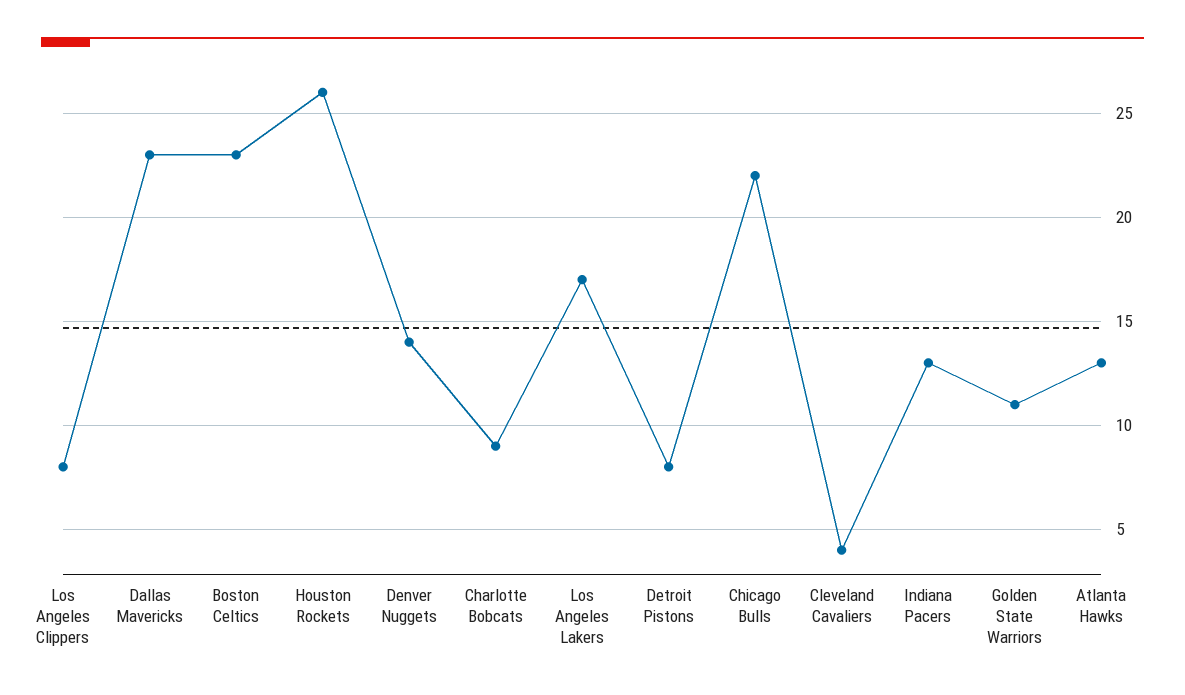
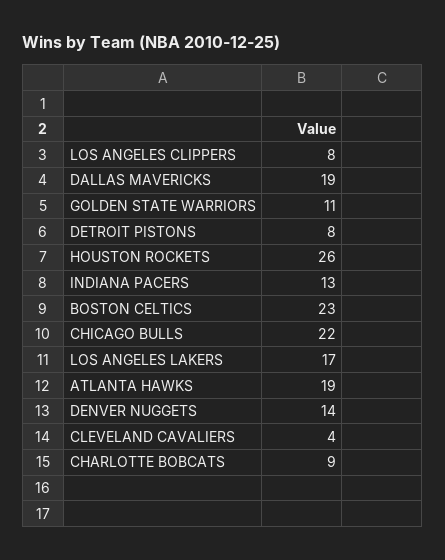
Dallas Mavericks: 23 -> 19
Atlanta Hawks: 13 -> 19

